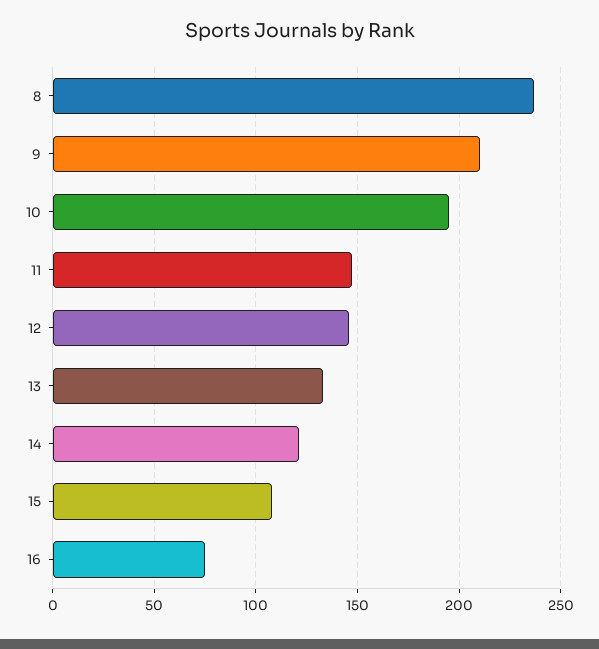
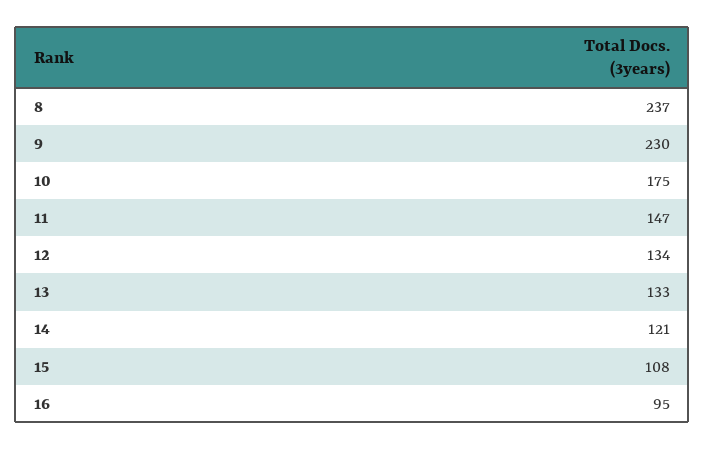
9: 210 -> 230
10: 195 -> 175
12: 145 -> 134
16: 75 -> 95

